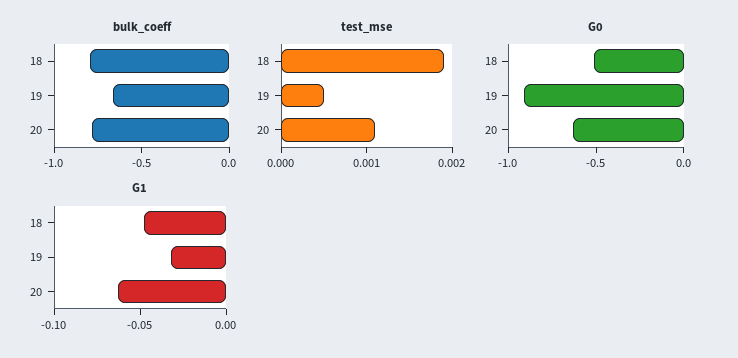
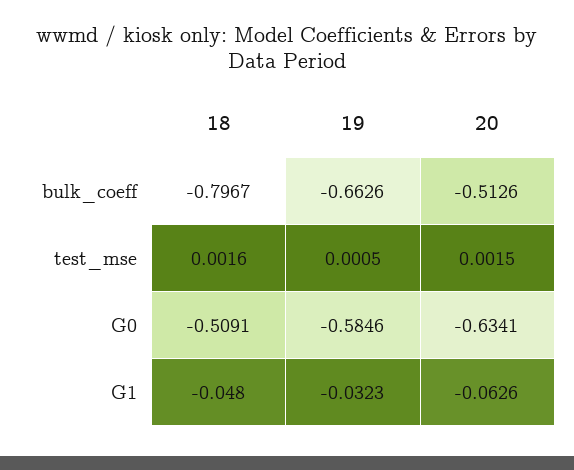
bulk_coeff, 20: -0.8 -> -0.5126
test_mse, 18: 0.0019 -> 0.0016
test_mse, 20: 0.0011 -> 0.0015
G0, 19: -0.9 -> -0.5846

